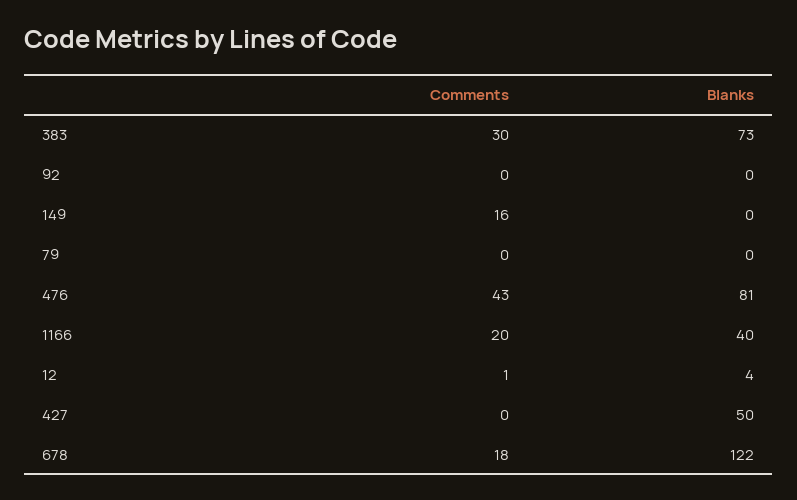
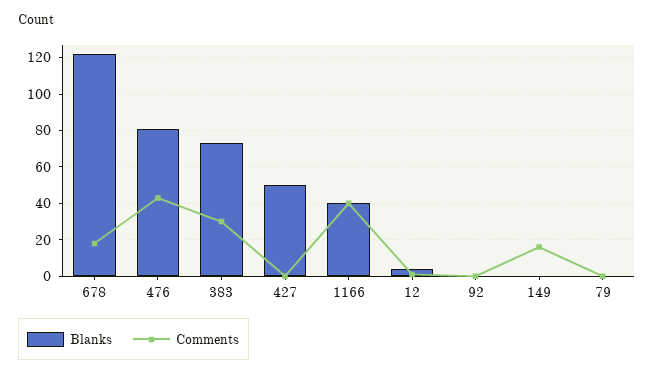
Comments, 1166: 20 -> 40

